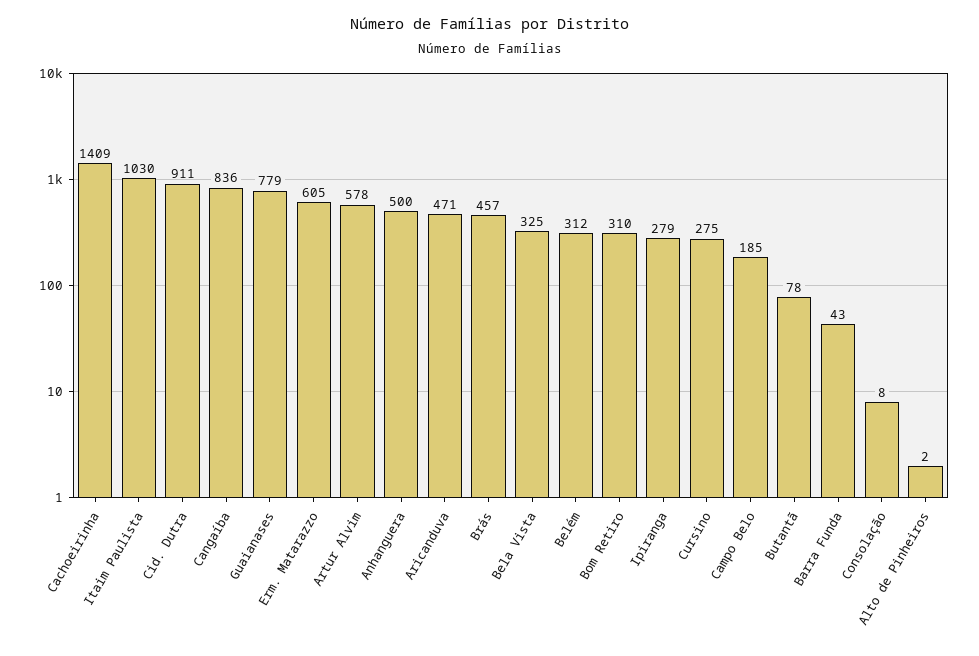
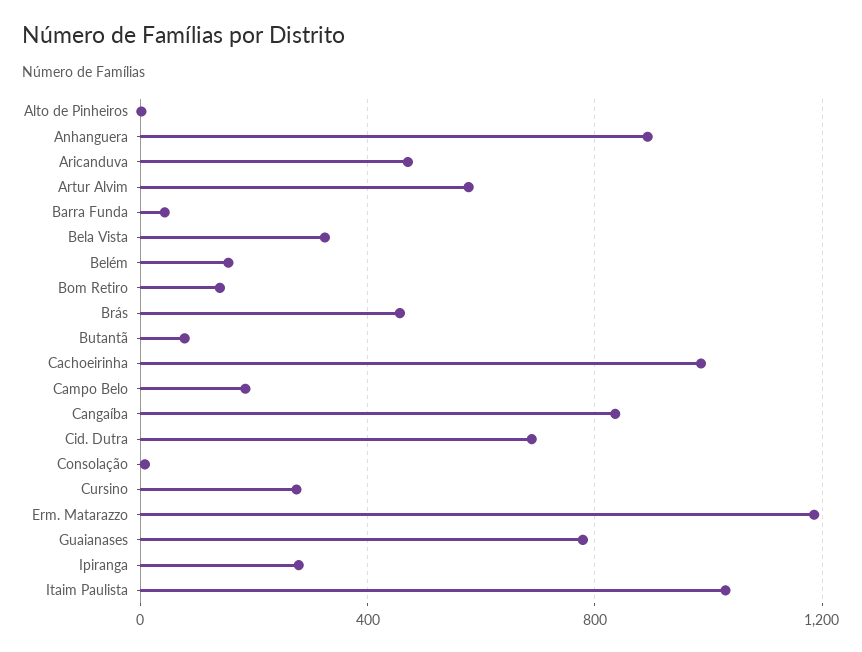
Cachoeirinha: 1409 -> 1000
Cid. Dutra: 911 -> 700
Erm. Matarazzo: 605 -> 1200
Anhanguera: 500 -> 900
Belém: 312 -> 150
Bom Retiro: 310 -> 150

